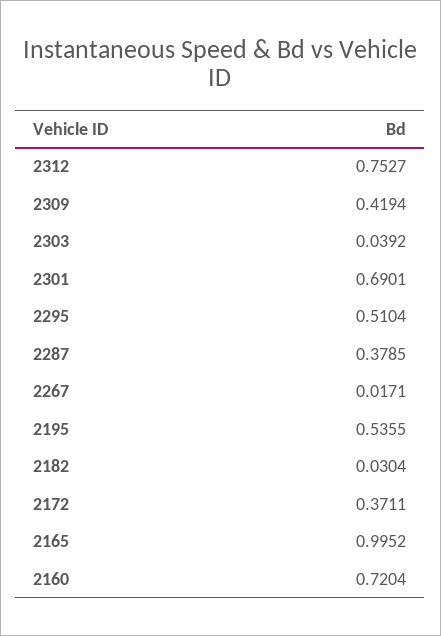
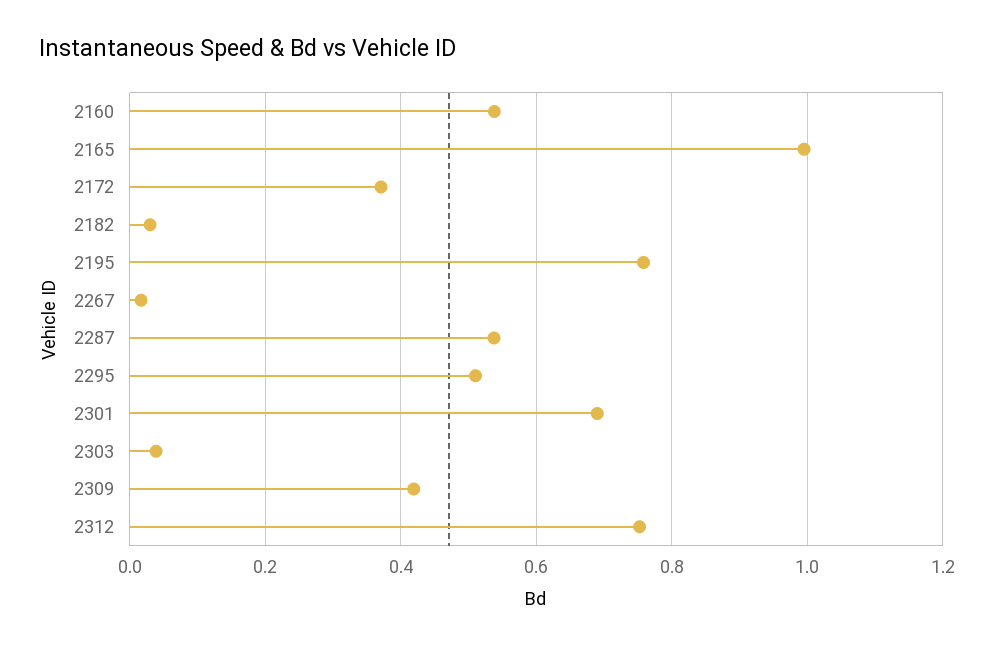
2287: 0.3785 -> 0.54
2195: 0.5355 -> 0.76
2160: 0.7204 -> 0.54

